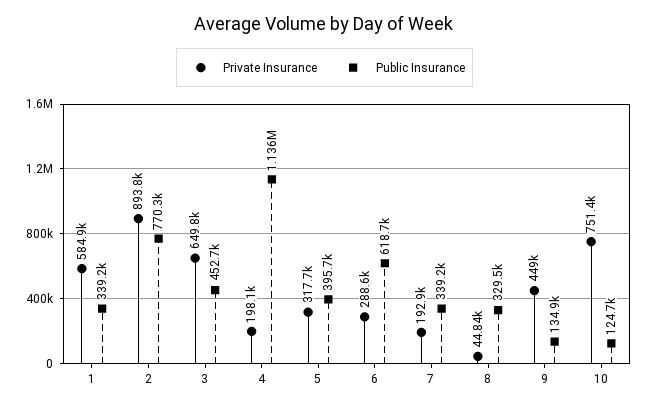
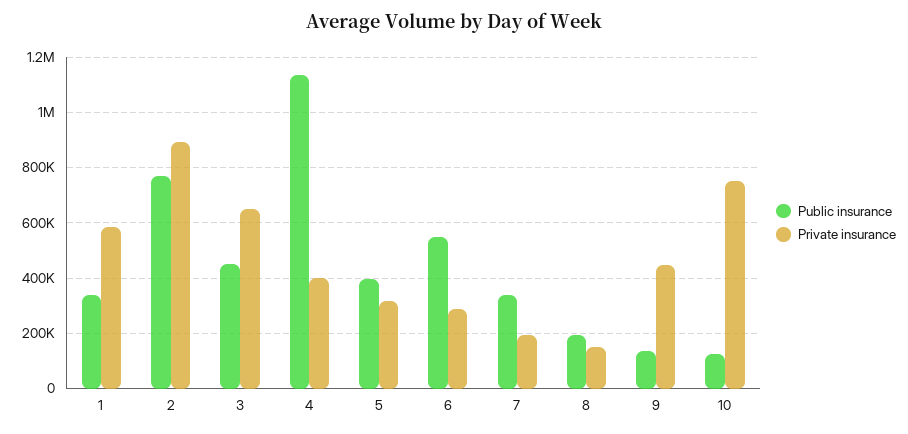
Private Insurance, 4: 198100 -> 400000
Public Insurance, 6: 618700 -> 550000
Private Insurance, 8: 44840 -> 150000
Public Insurance, 8: 329500 -> 200000

